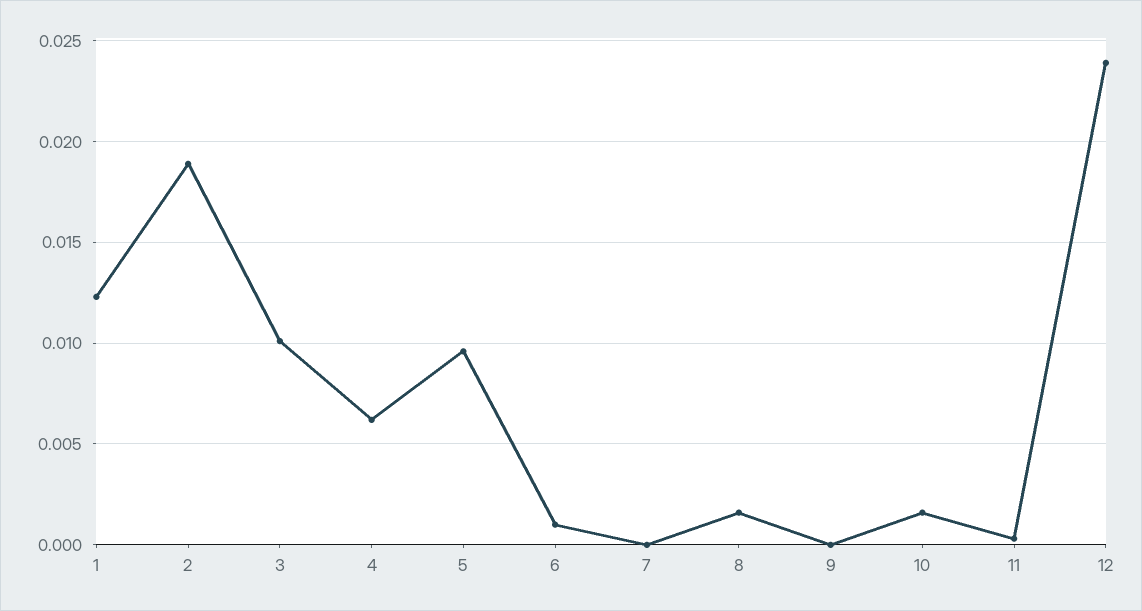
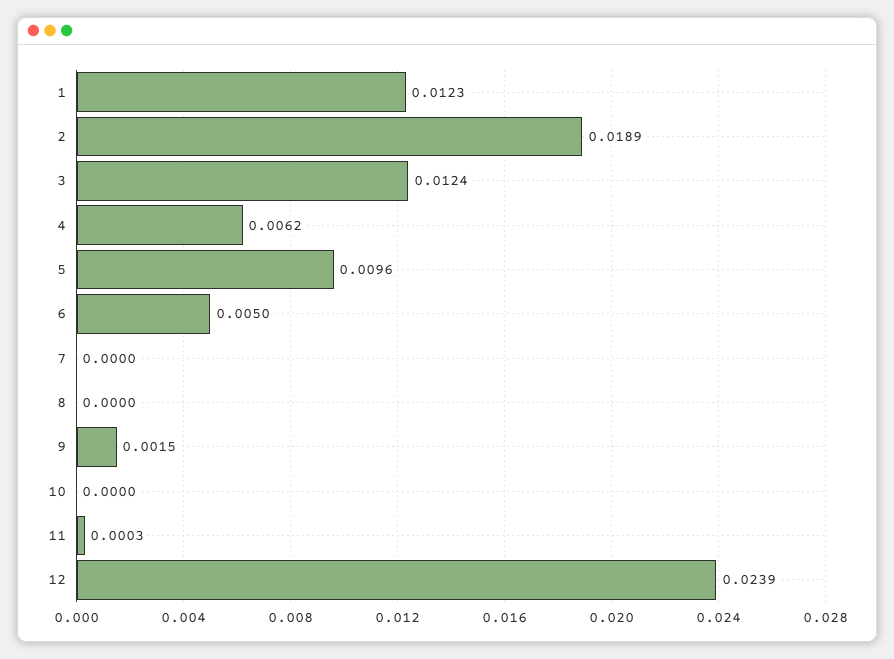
3: 0.01 -> 0.0124
6: 0.001 -> 0.005
8: 0.0015 -> 0
9: 0 -> 0.0015
10: 0.0015 -> 0

